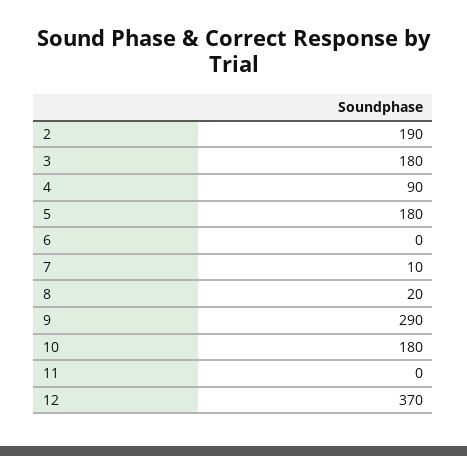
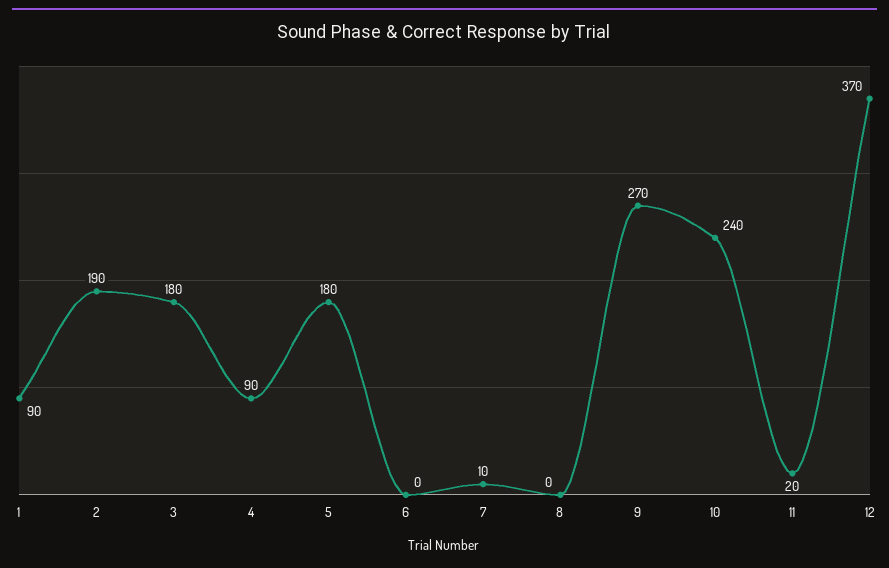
8: 20 -> 0
9: 290 -> 270
10: 180 -> 240
11: 0 -> 20
1: none -> 90

